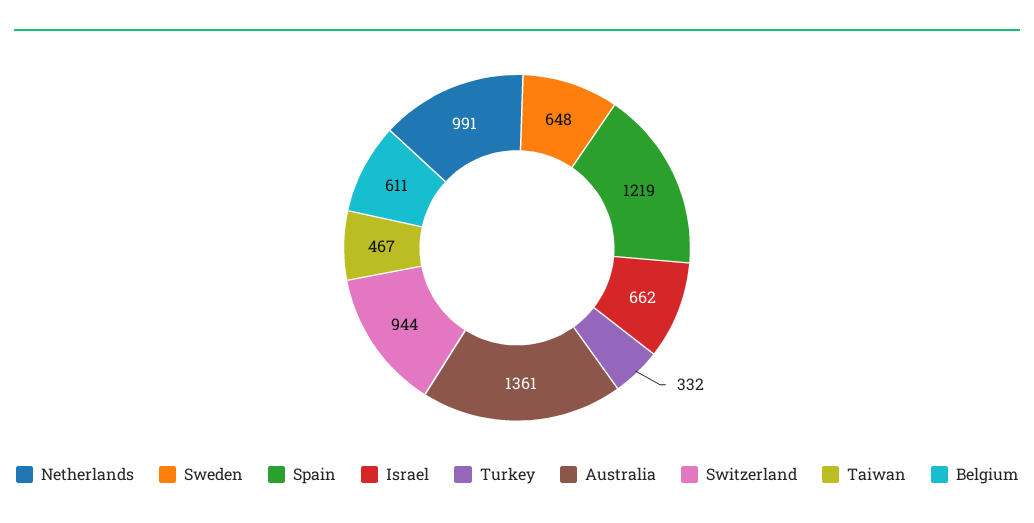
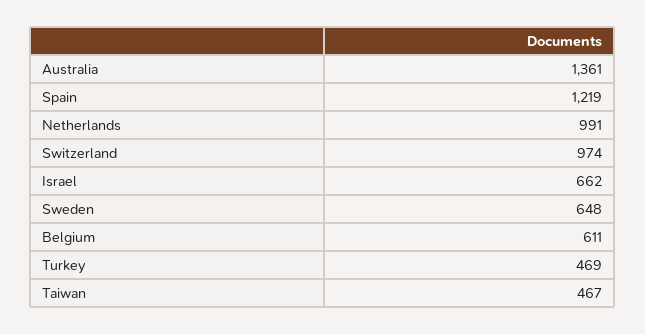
Turkey: 332 -> 469
Switzerland: 944 -> 974

